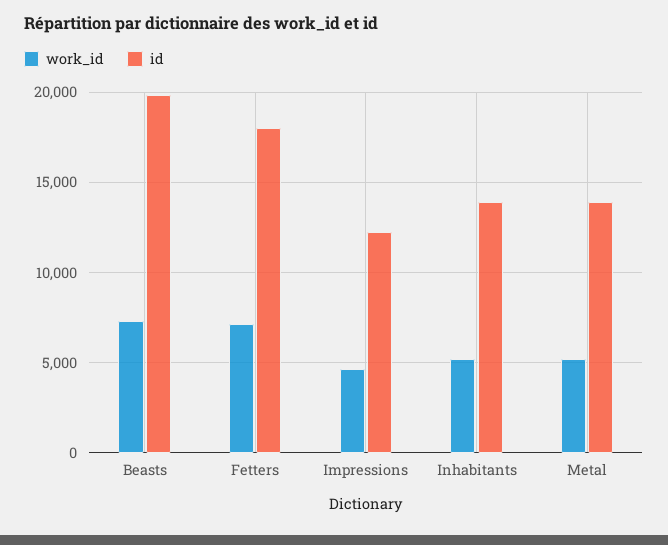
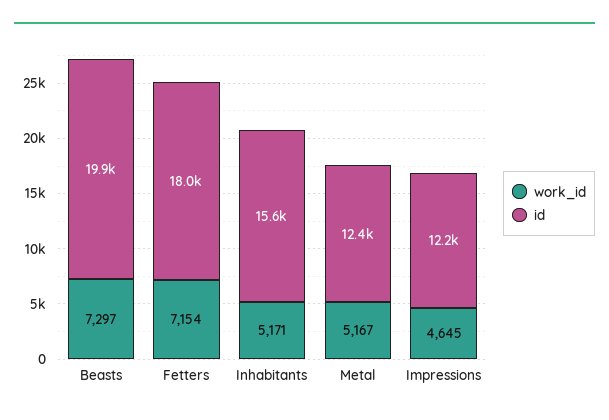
id, Inhabitants: 14000 -> 15600
id, Metal: 14000 -> 12400

